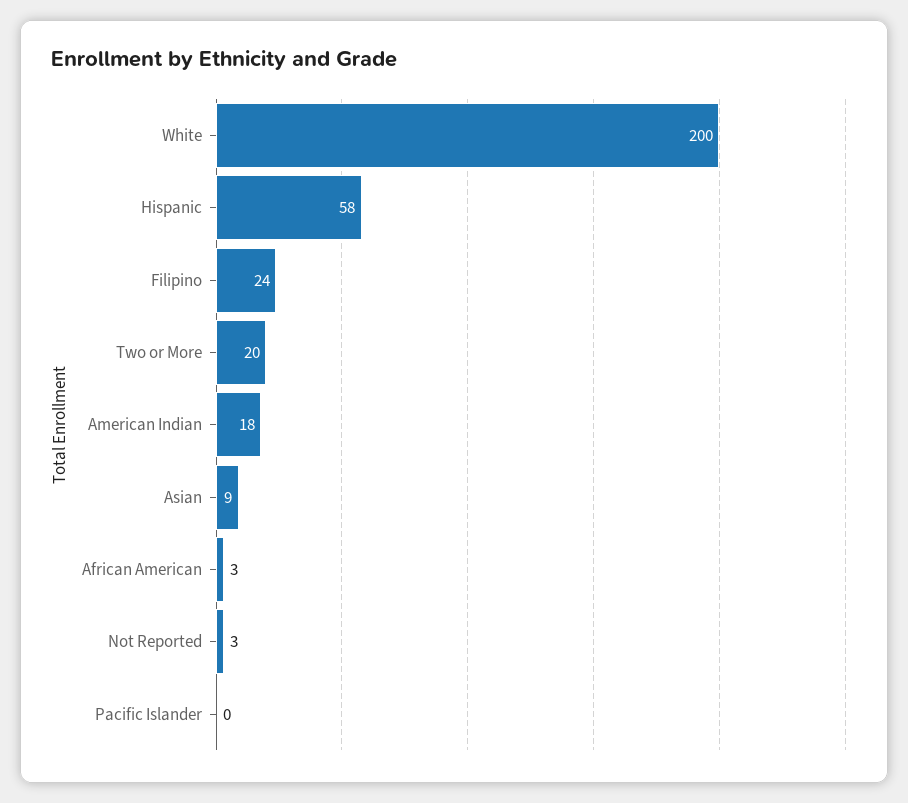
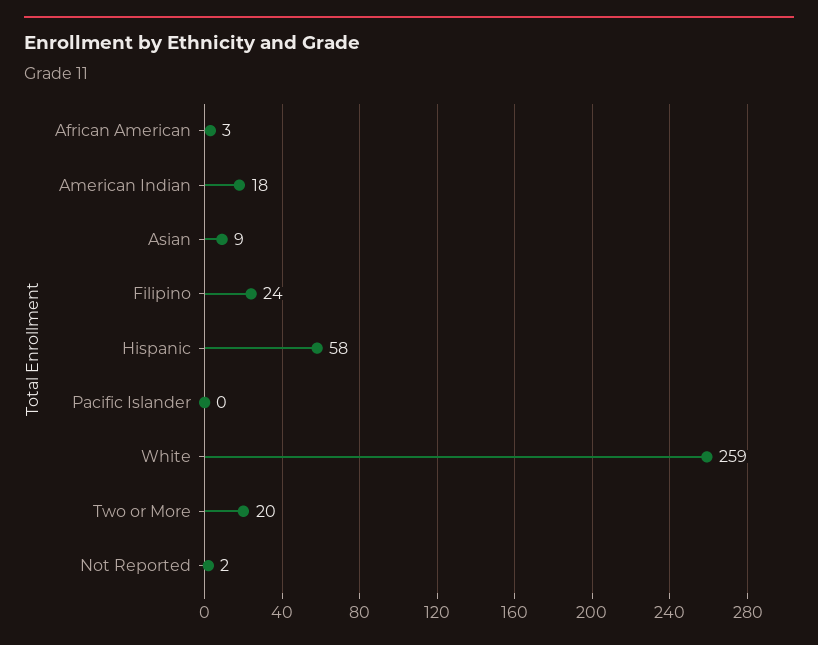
White: 200 -> 259
Not Reported: 3 -> 2

